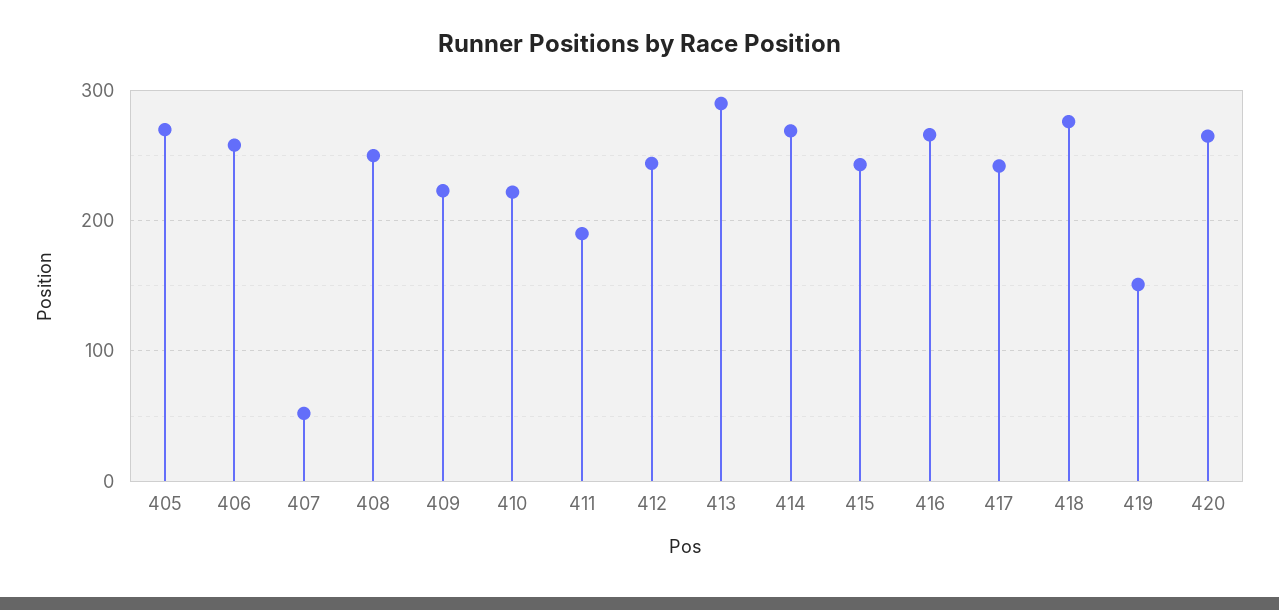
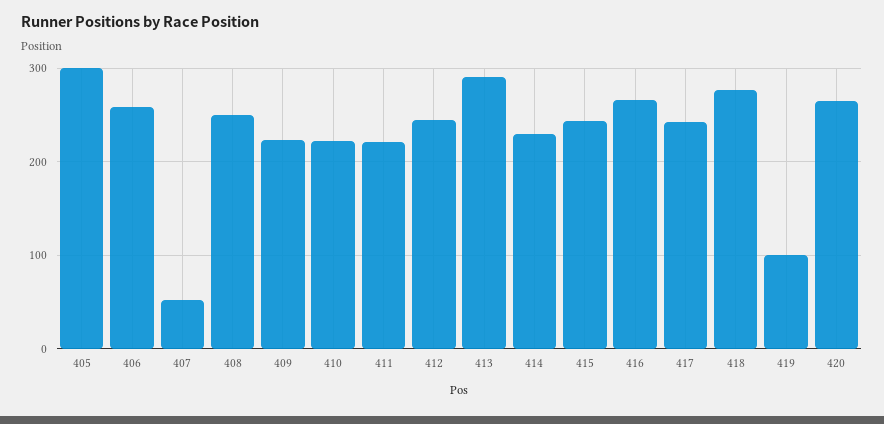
405: 270 -> 300
411: 190 -> 220
414: 270 -> 230
419: 150 -> 100

